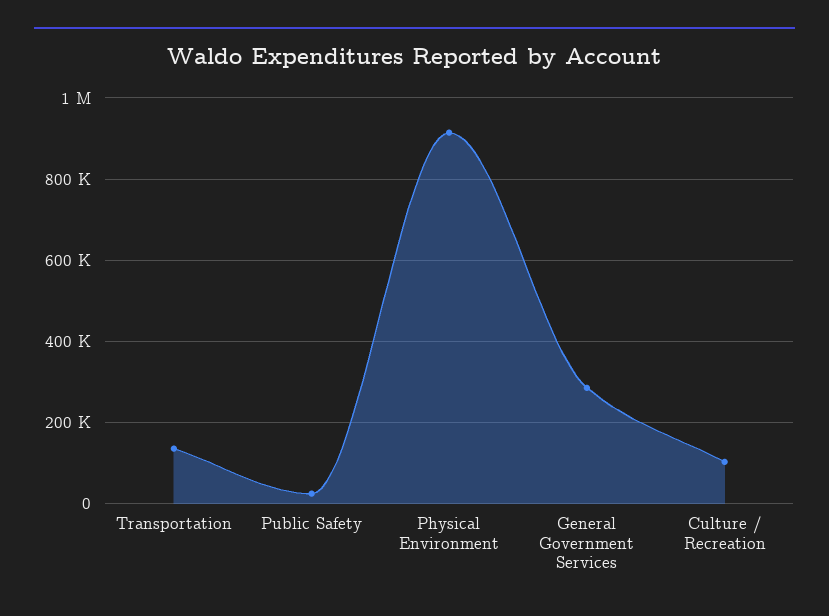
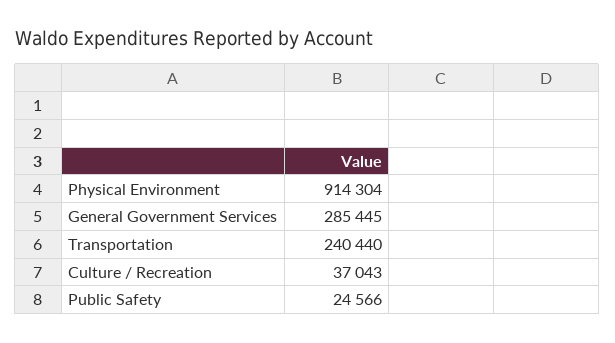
Transportation: 140000 -> 240440
Culture / Recreation: 100000 -> 37043

